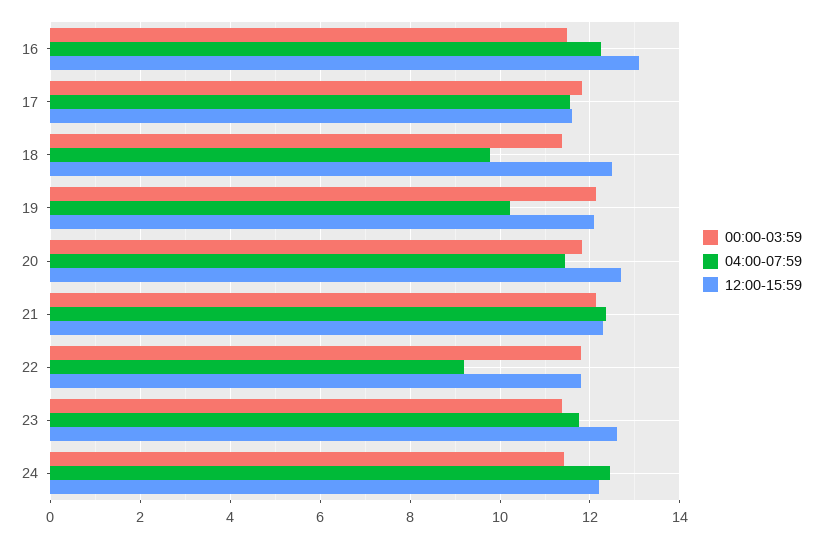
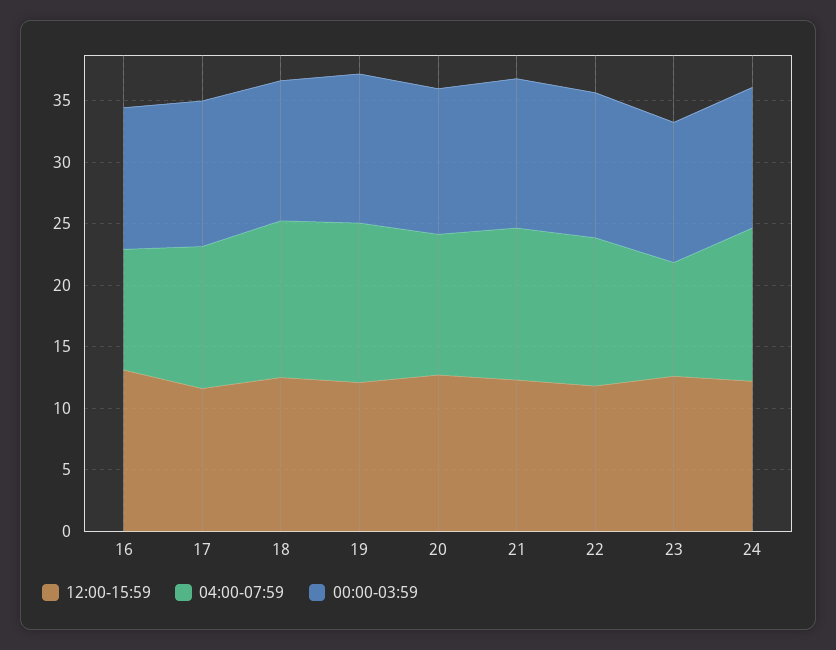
04:00-07:59, 16: 12.2 -> 10
04:00-07:59, 18: 9.8 -> 13
04:00-07:59, 19: 10.2 -> 13
04:00-07:59, 22: 9.2 -> 12
04:00-07:59, 23: 11.8 -> 9

